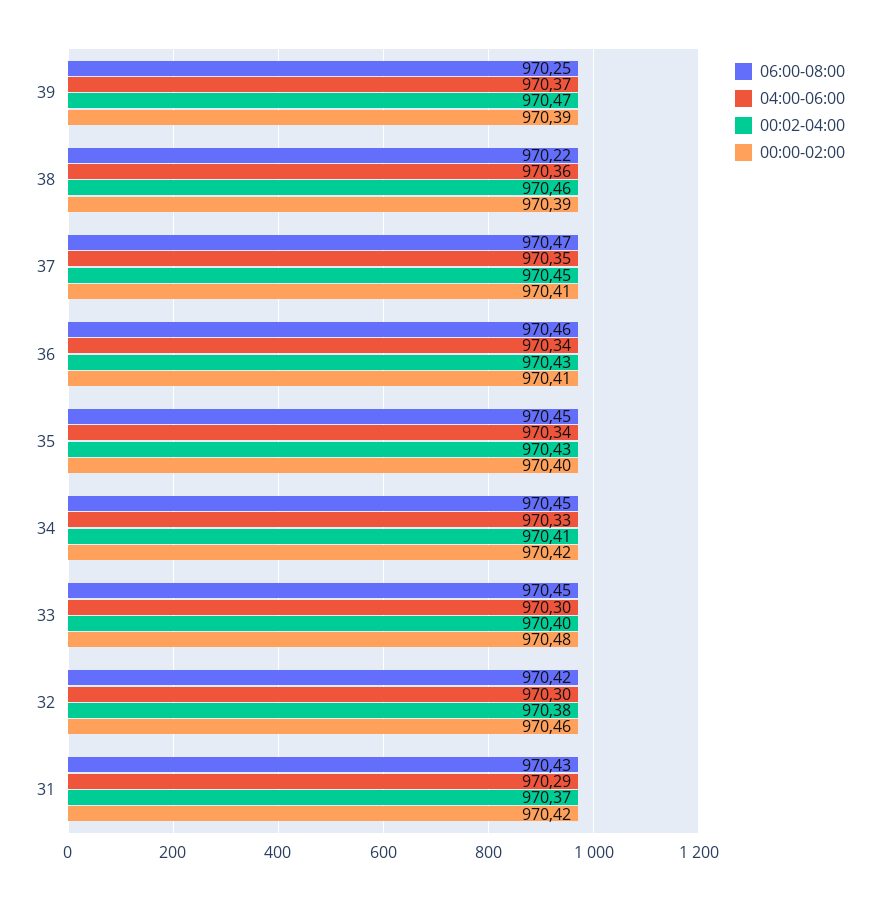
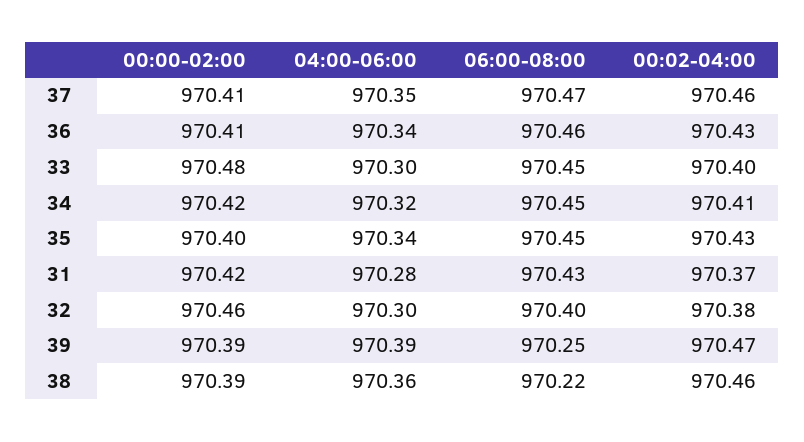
04:00-06:00, 39: 970.37 -> 970.39
00:02-04:00, 37: 970.45 -> 970.46
04:00-06:00, 34: 970.33 -> 970.32
06:00-08:00, 32: 970.42 -> 970.4
04:00-06:00, 31: 970.29 -> 970.28

